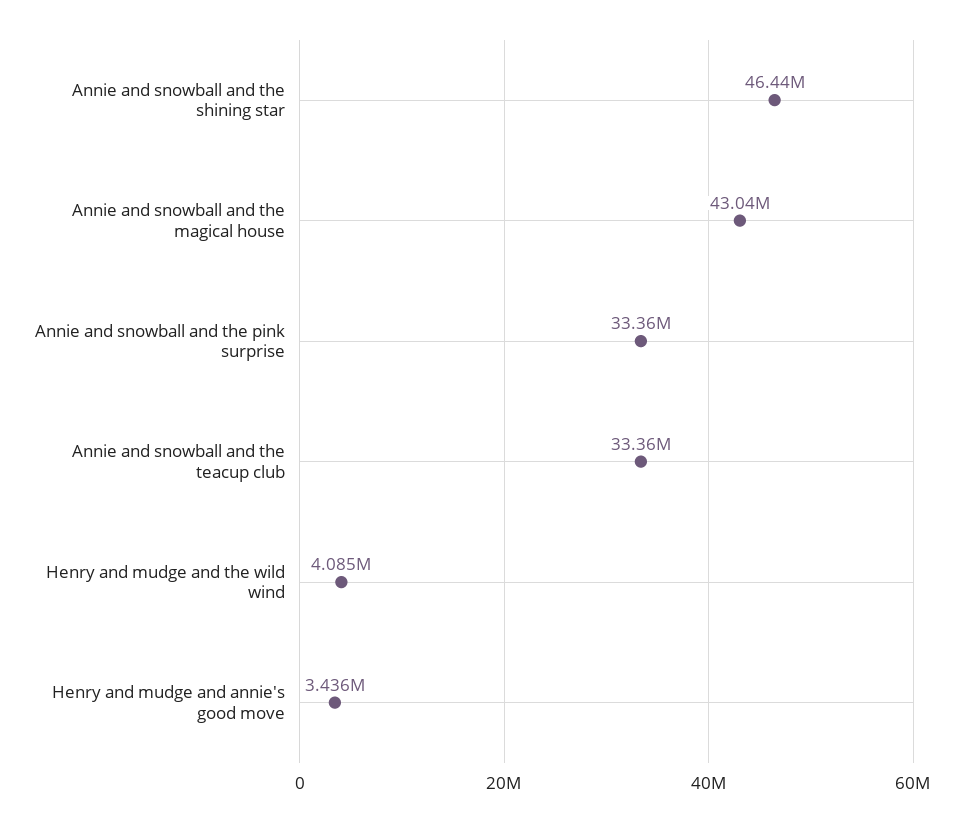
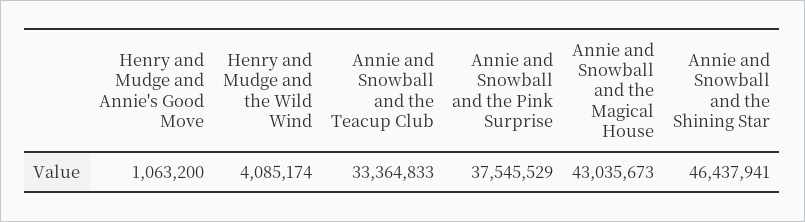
Annie and snowball and the pink surprise: 33360000 -> 37545529
Henry and mudge and annie's good move: 3436000 -> 1063200

